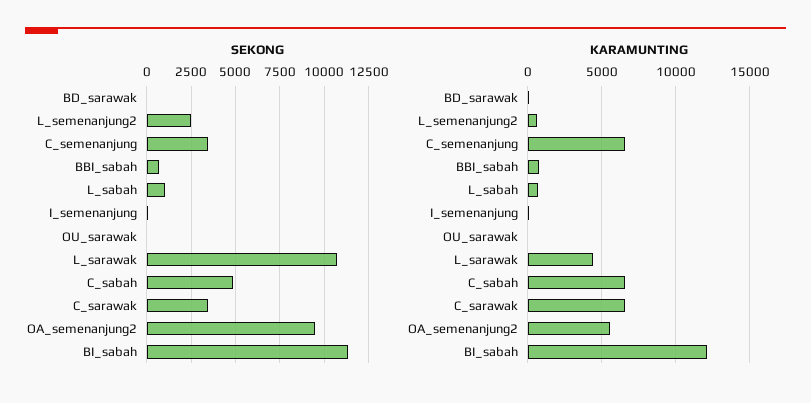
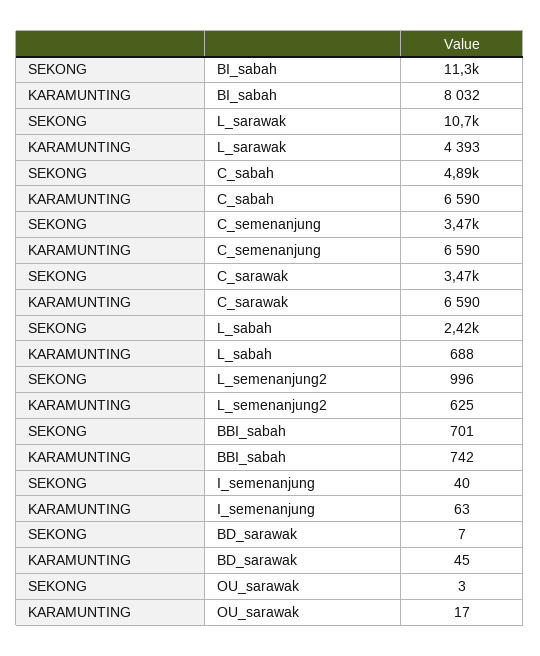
SEKONG, L_semenanjung2: 2500 -> 996
SEKONG, L_sabah: 1000 -> 2420
SEKONG, OA_semenanjung2: 9500 -> none
KARAMUNTING, OA_semenanjung2: 5500 -> none
KARAMUNTING, BI_sabah: 12000 -> 8032

